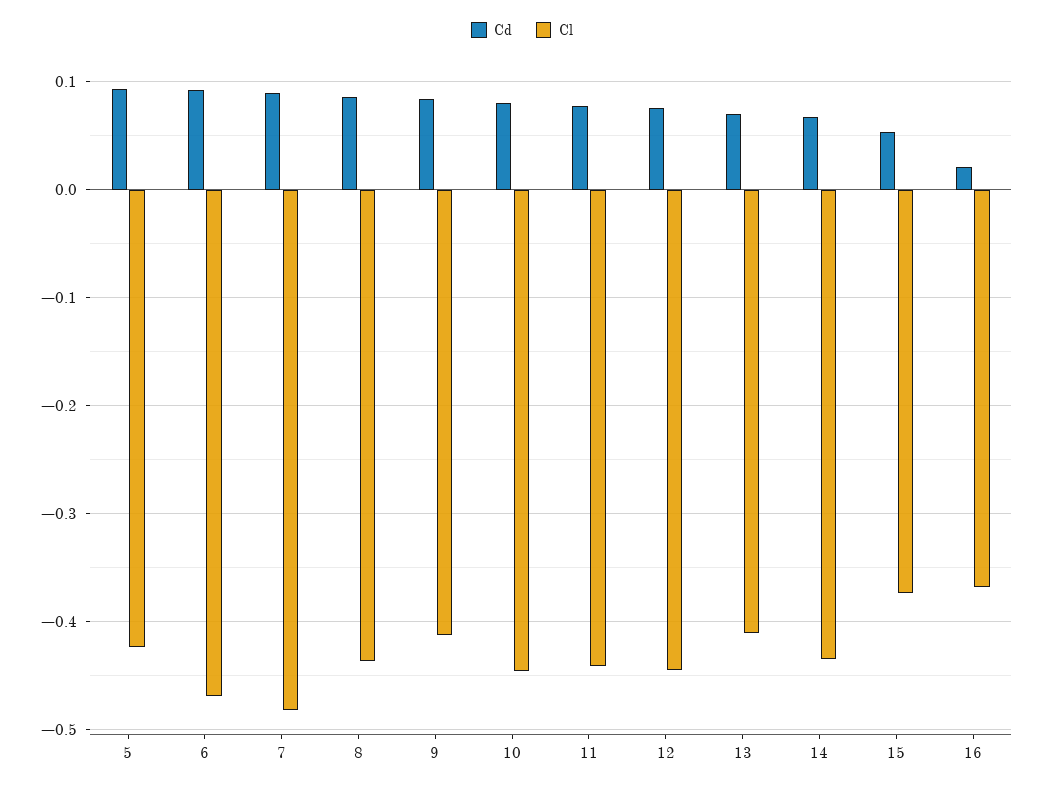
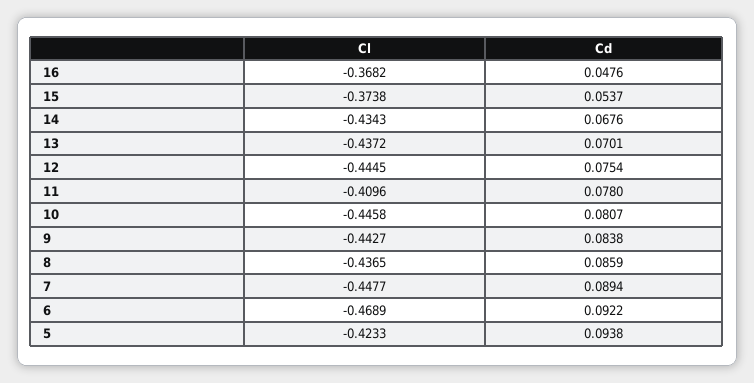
Cl, 7: -0.48 -> -0.4477
Cl, 9: -0.41 -> -0.4427
Cl, 11: -0.44 -> -0.4096
Cl, 13: -0.41 -> -0.4372
Cd, 16: 0.02 -> 0.0476

